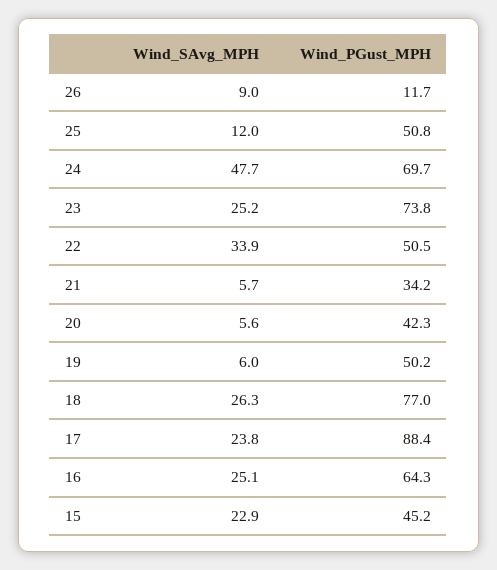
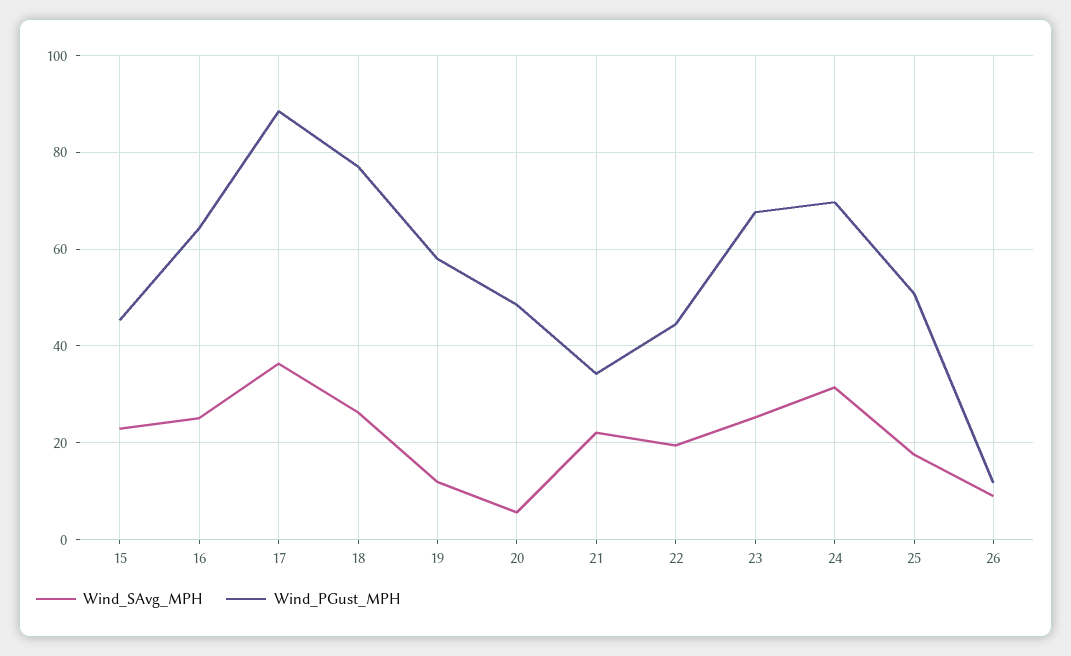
Wind_SAvg_MPH, 25: 12 -> 18
Wind_SAvg_MPH, 24: 47.7 -> 32
Wind_PGust_MPH, 23: 73.8 -> 68
Wind_SAvg_MPH, 22: 33.9 -> 20
Wind_PGust_MPH, 22: 50.5 -> 44
Wind_SAvg_MPH, 21: 5.7 -> 22
Wind_PGust_MPH, 20: 42.3 -> 48
Wind_SAvg_MPH, 19: 6 -> 12
Wind_PGust_MPH, 19: 50.2 -> 58
Wind_SAvg_MPH, 17: 23.8 -> 36

